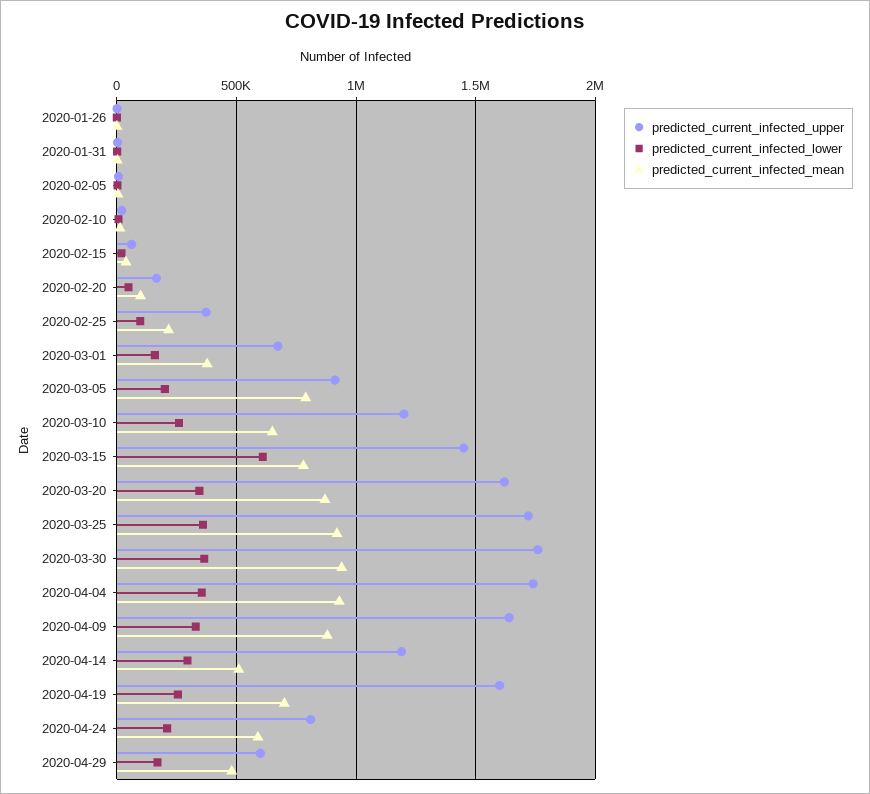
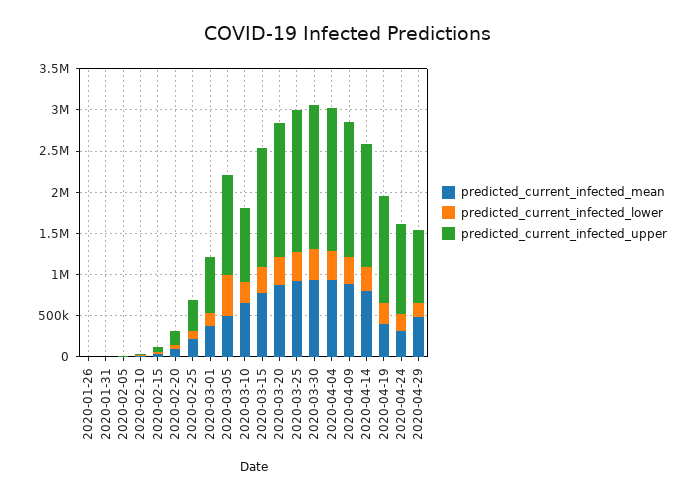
predicted_current_infected_upper, 2020-03-05: 900000 -> 1200000
predicted_current_infected_lower, 2020-03-05: 200000 -> 500000
predicted_current_infected_mean, 2020-03-05: 800000 -> 500000
predicted_current_infected_upper, 2020-03-10: 1200000 -> 900000
predicted_current_infected_lower, 2020-03-15: 600000 -> 300000
predicted_current_infected_upper, 2020-04-14: 1200000 -> 1500000
predicted_current_infected_mean, 2020-04-14: 500000 -> 800000
predicted_current_infected_upper, 2020-04-19: 1600000 -> 1300000
predicted_current_infected_mean, 2020-04-19: 700000 -> 400000
predicted_current_infected_upper, 2020-04-24: 800000 -> 1100000
predicted_current_infected_mean, 2020-04-24: 600000 -> 300000
predicted_current_infected_upper, 2020-04-29: 600000 -> 900000

